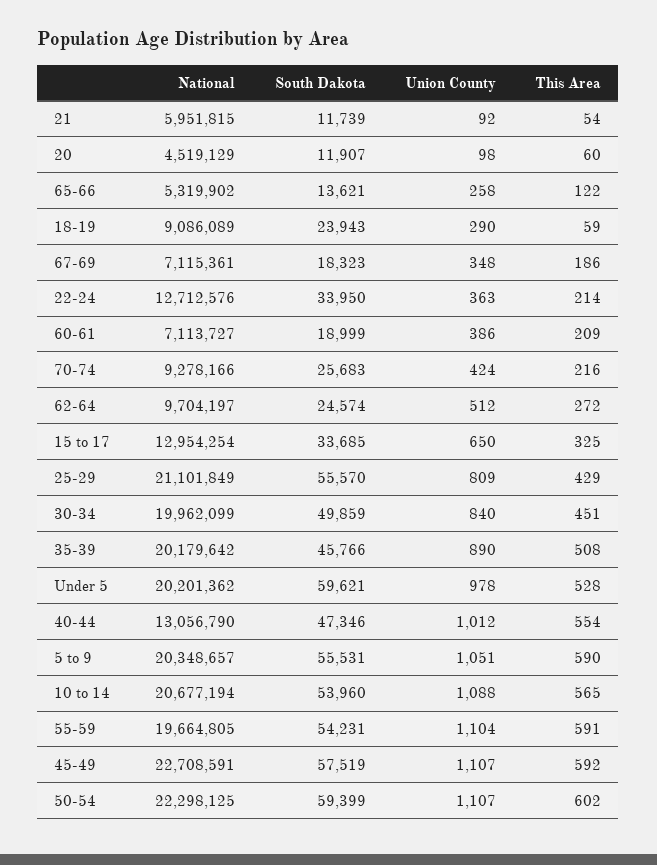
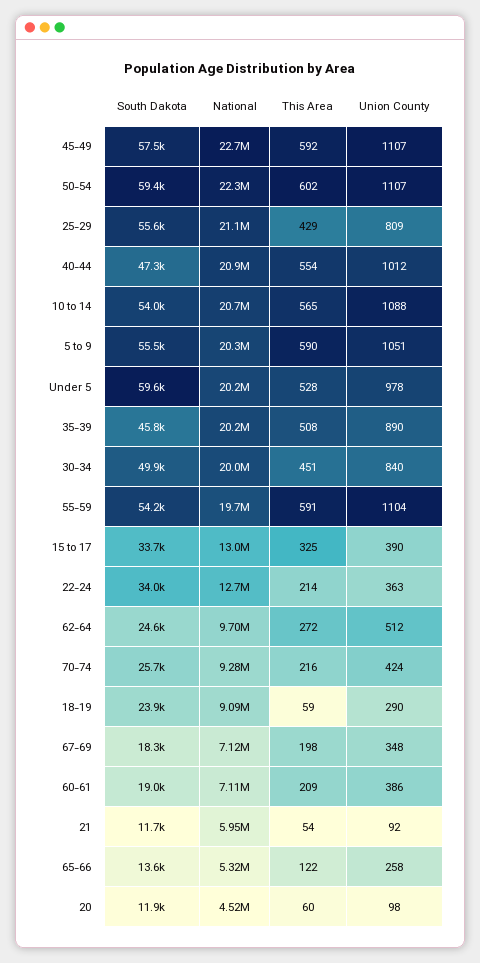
This Area, 67-69: 186 -> 198
Union County, 15 to 17: 650 -> 390
National, 40-44: 13056790 -> 20900000

